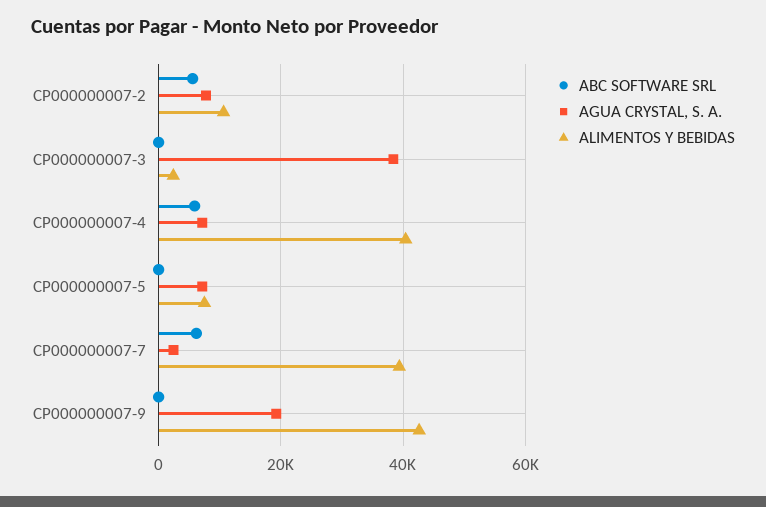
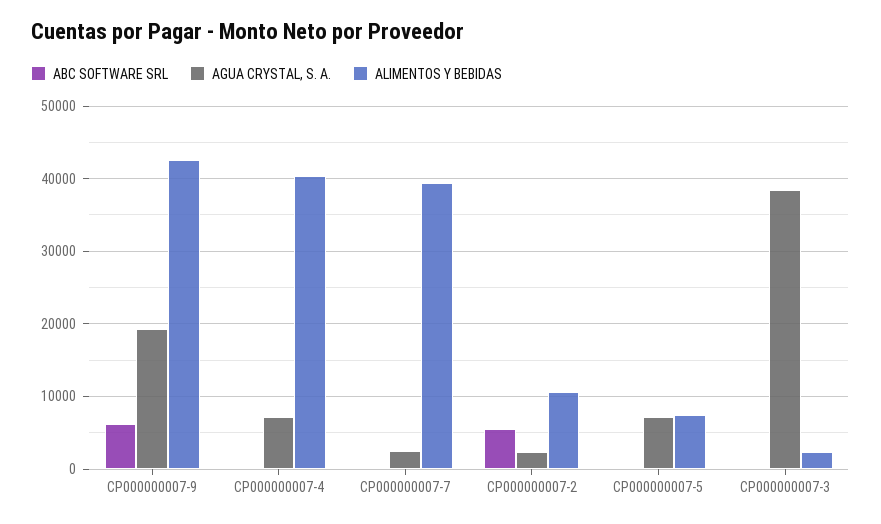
AGUA CRYSTAL, S. A., CP000000007-2: 8000 -> 2000
ABC SOFTWARE SRL, CP000000007-4: 6000 -> 0
ABC SOFTWARE SRL, CP000000007-7: 6000 -> 0
ABC SOFTWARE SRL, CP000000007-9: 0 -> 6000

